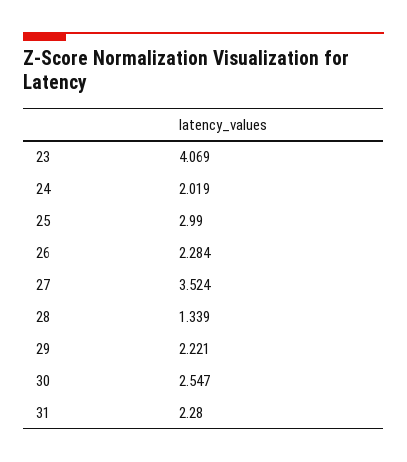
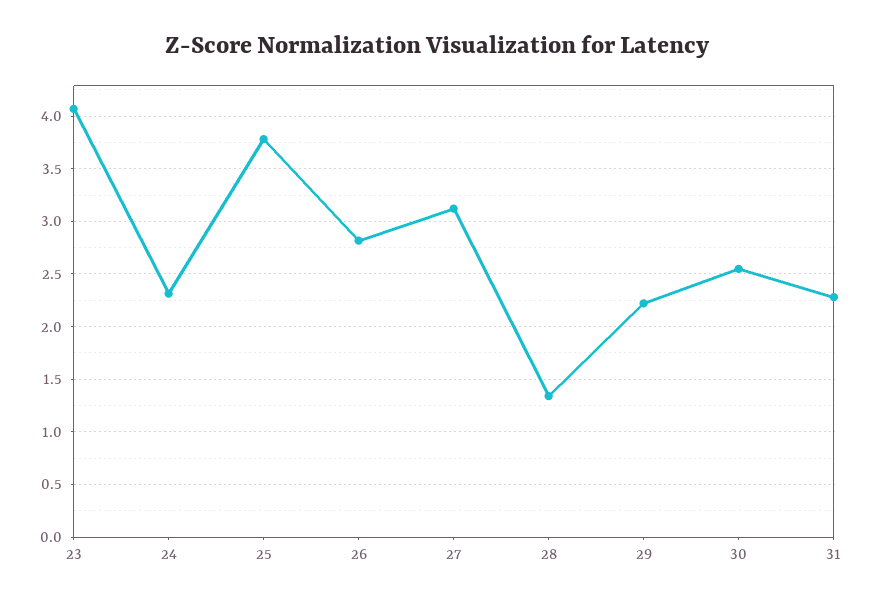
24: 2.019 -> 2.3
25: 2.99 -> 3.8
26: 2.284 -> 2.8
27: 3.524 -> 3.1

